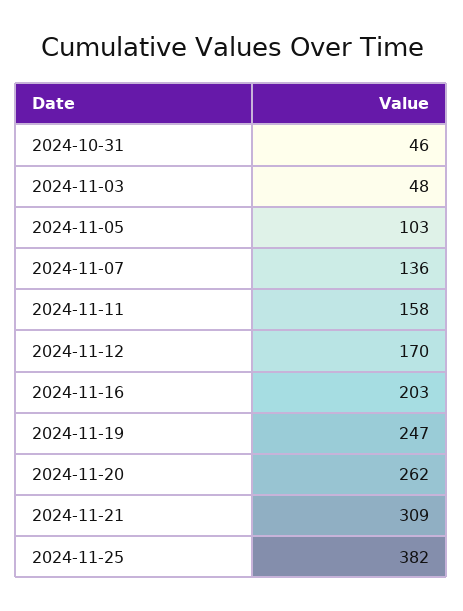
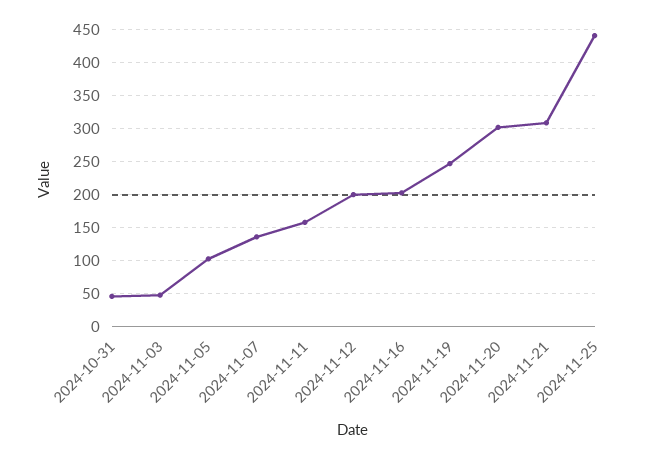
2024-11-12: 170 -> 200
2024-11-20: 262 -> 300
2024-11-25: 382 -> 440

